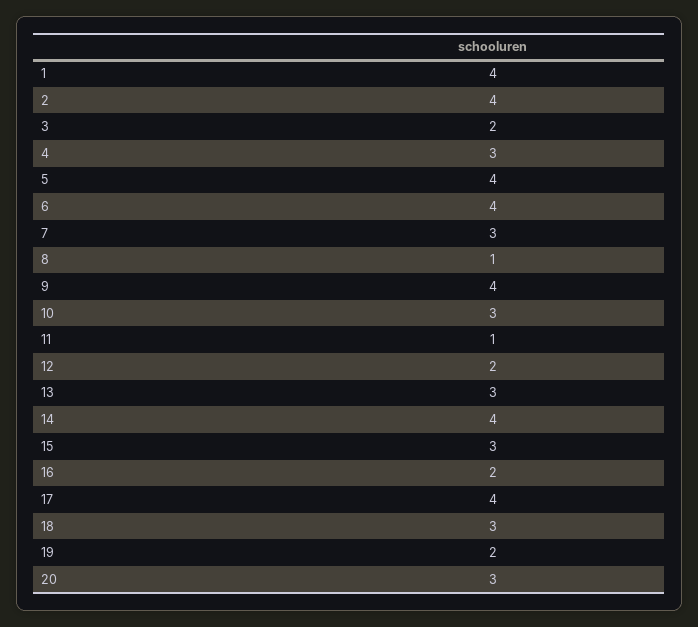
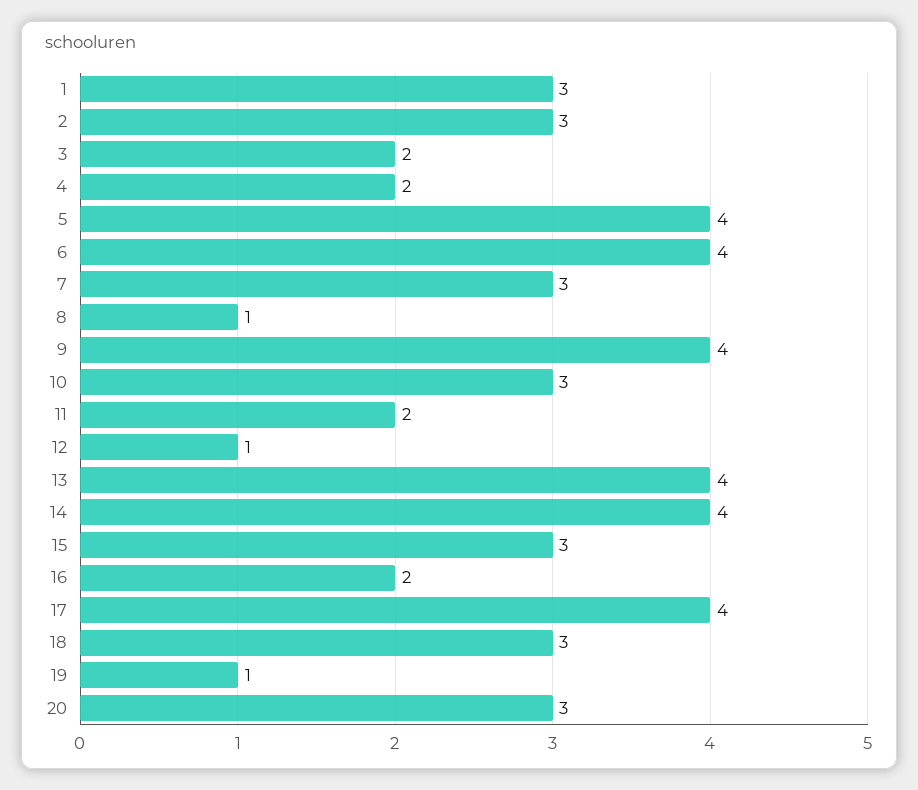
1: 4 -> 3
2: 4 -> 3
4: 3 -> 2
11: 1 -> 2
12: 2 -> 1
13: 3 -> 4
19: 2 -> 1

